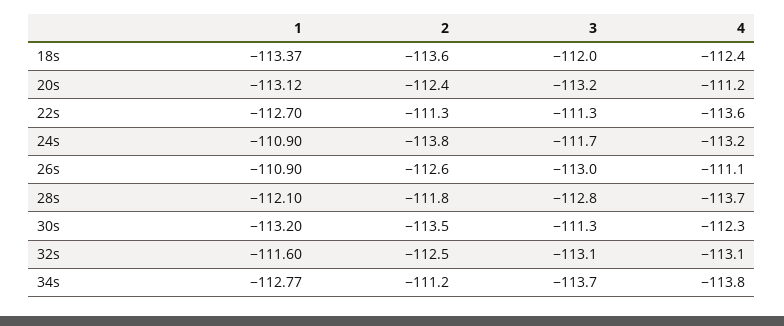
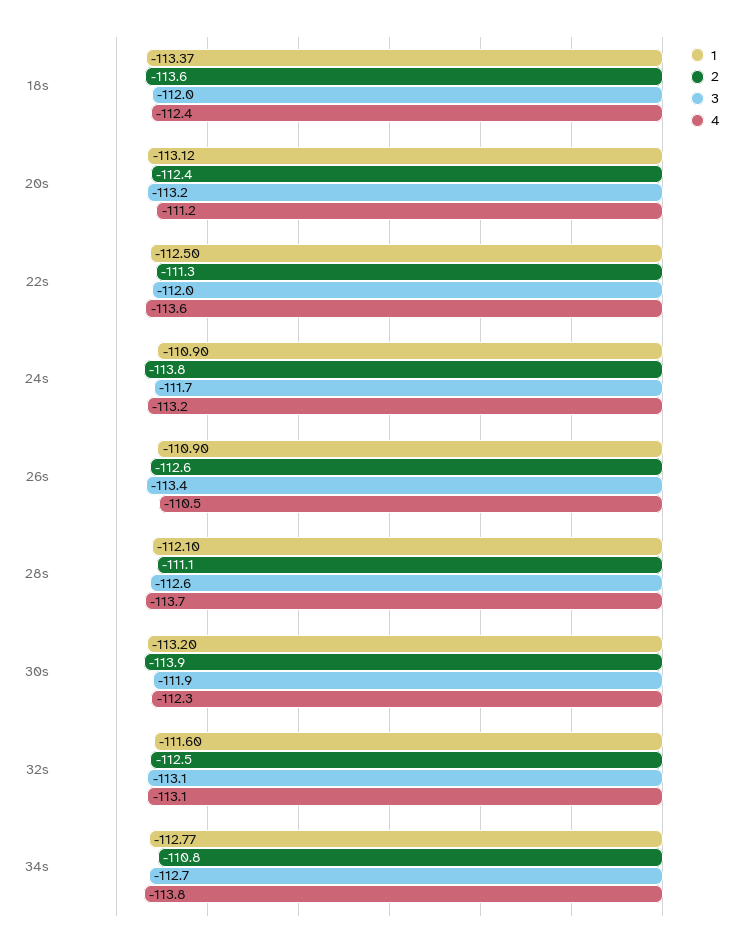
1, 22s: -112.7 -> -112.5
3, 22s: -111.3 -> -112
3, 26s: -113 -> -113.4
4, 26s: -111.1 -> -110.5
2, 28s: -111.8 -> -111.1
3, 28s: -112.8 -> -112.6
2, 30s: -113.5 -> -113.9
3, 30s: -111.3 -> -111.9
2, 34s: -111.2 -> -110.8
3, 34s: -113.7 -> -112.7

